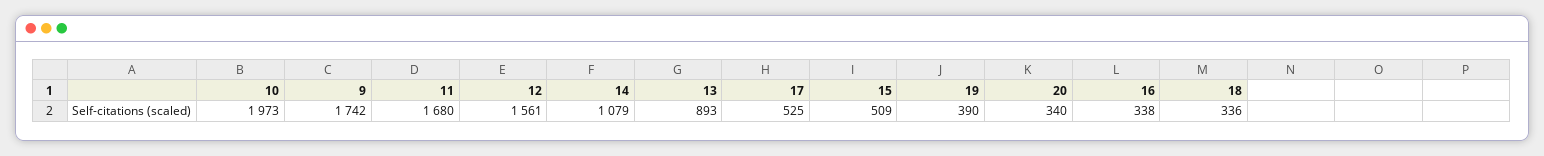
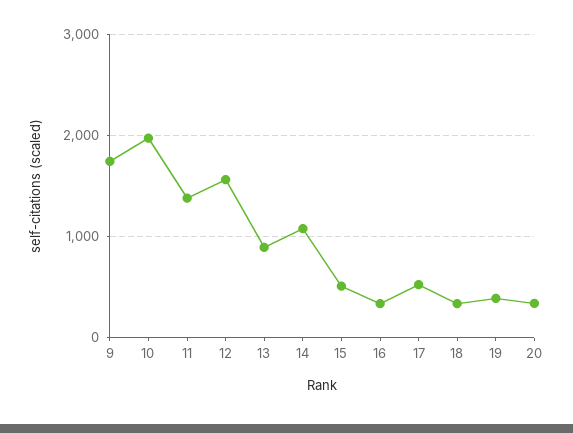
11: 1680 -> 1400

